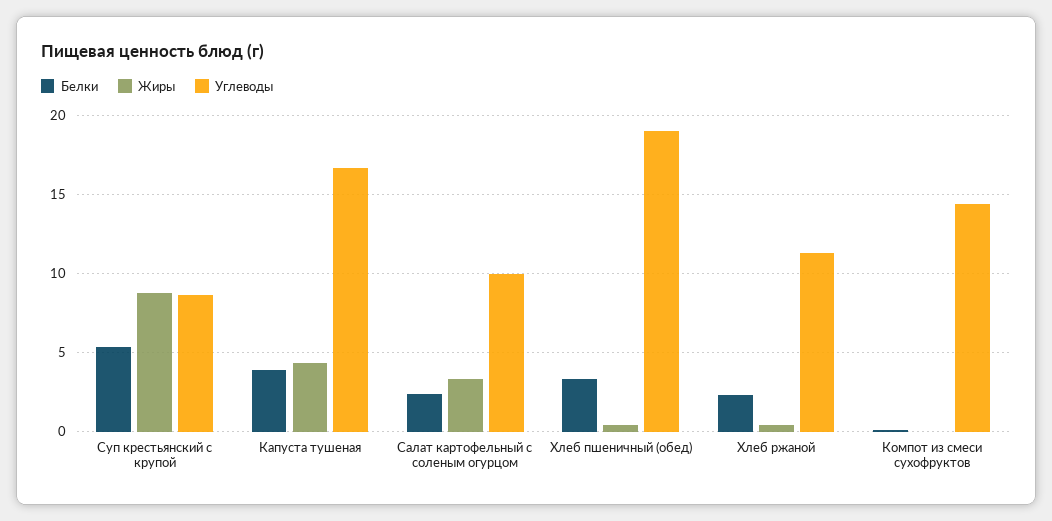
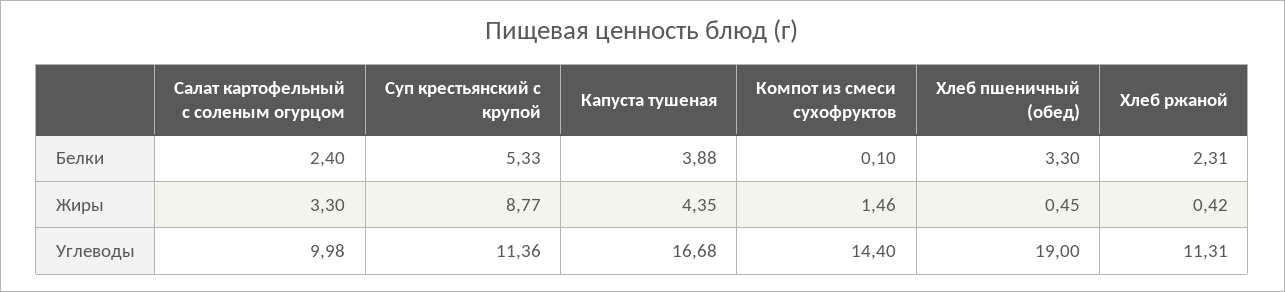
Углеводы, Суп крестьянский с крупой: 8.5 -> 11.36
Жиры, Компот из смеси сухофруктов: 0 -> 1.46

